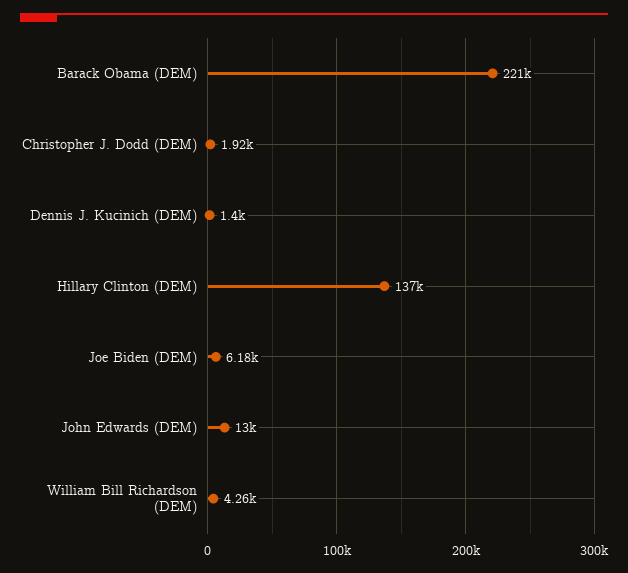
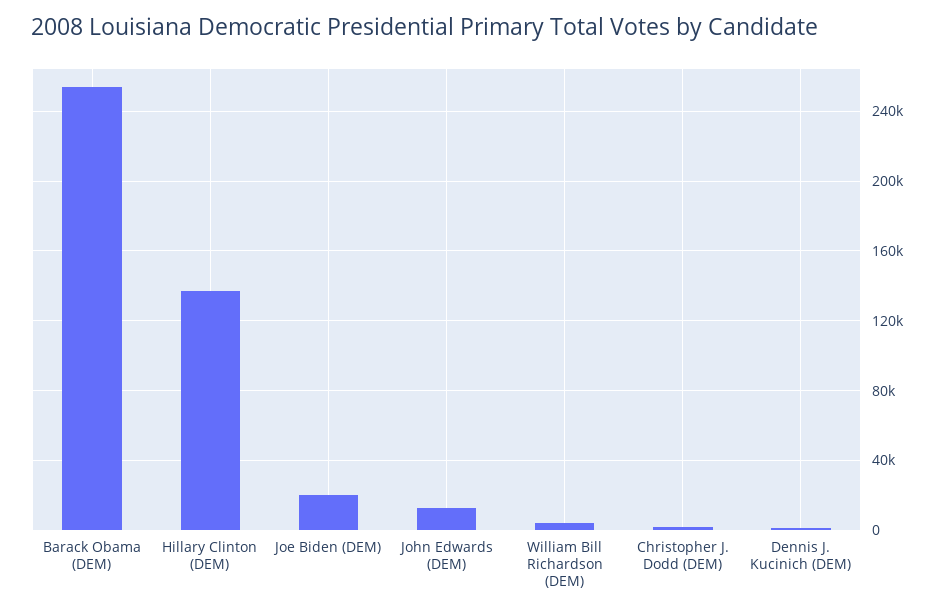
Barack Obama (DEM): 221000 -> 255000
Joe Biden (DEM): 6180 -> 20000

